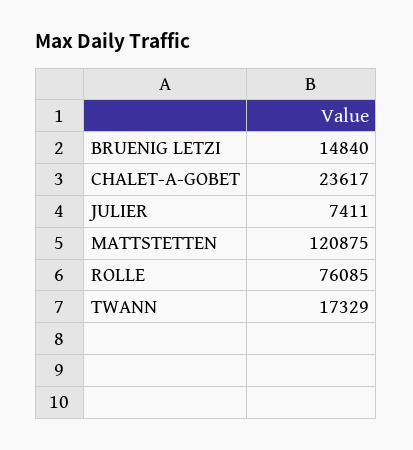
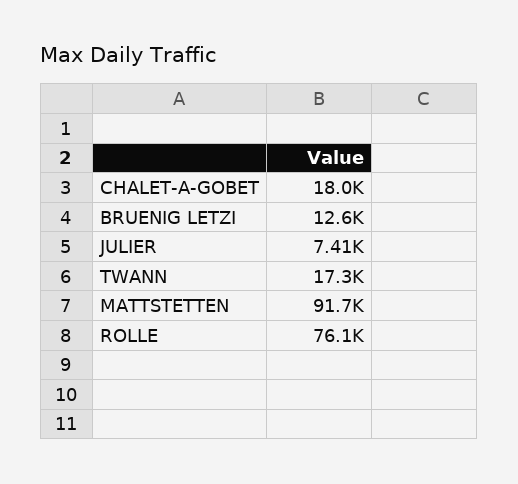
BRUENIG LETZI: 14840 -> 12600
CHALET-A-GOBET: 23617 -> 18000
MATTSTETTEN: 120875 -> 91700

